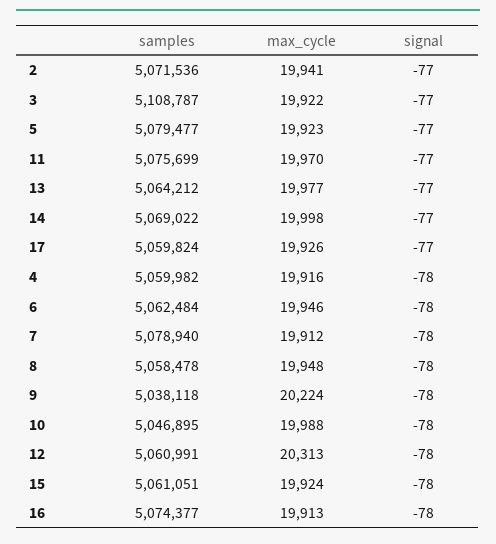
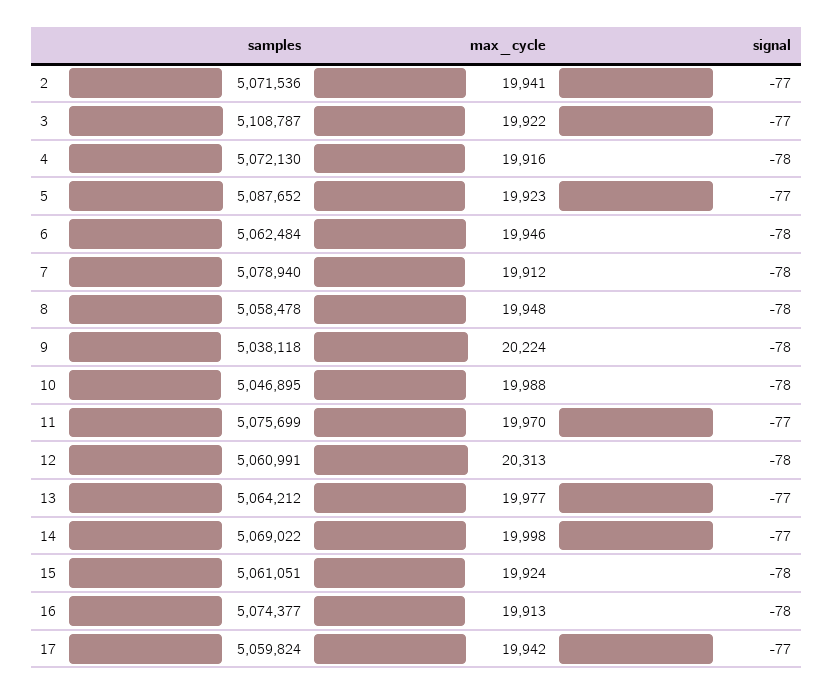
samples, 5: 5079477 -> 5087652
max_cycle, 17: 19926 -> 19942
samples, 4: 5059982 -> 5072130

